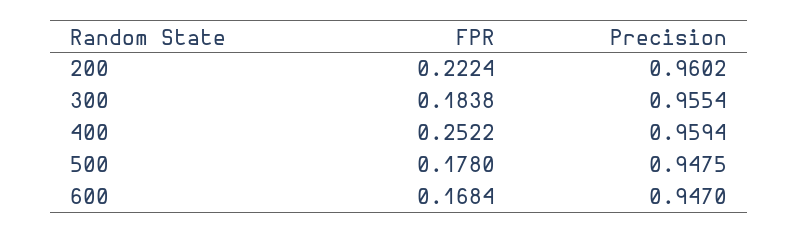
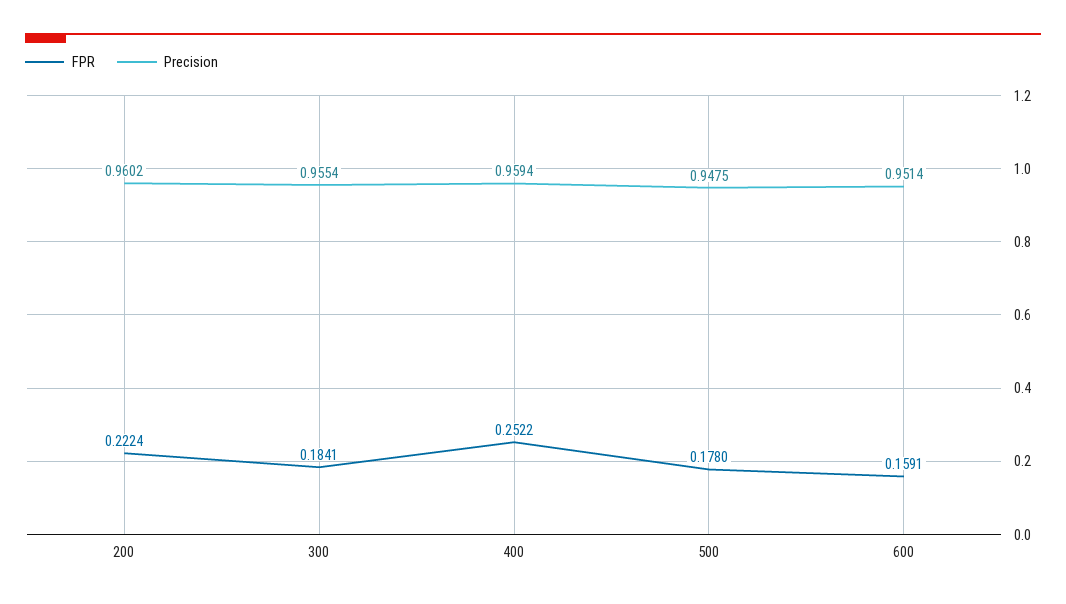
FPR, 300: 0.1838 -> 0.1841
FPR, 600: 0.1684 -> 0.1591
Precision, 600: 0.947 -> 0.9514

